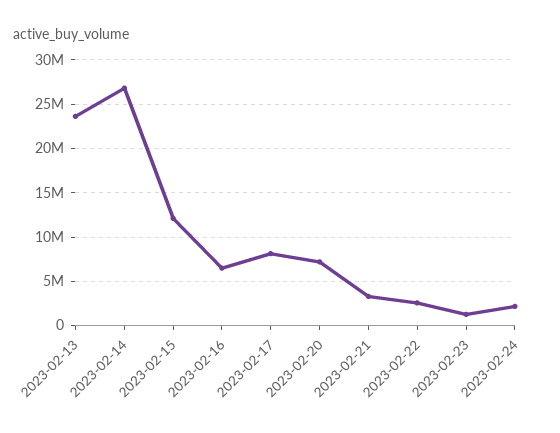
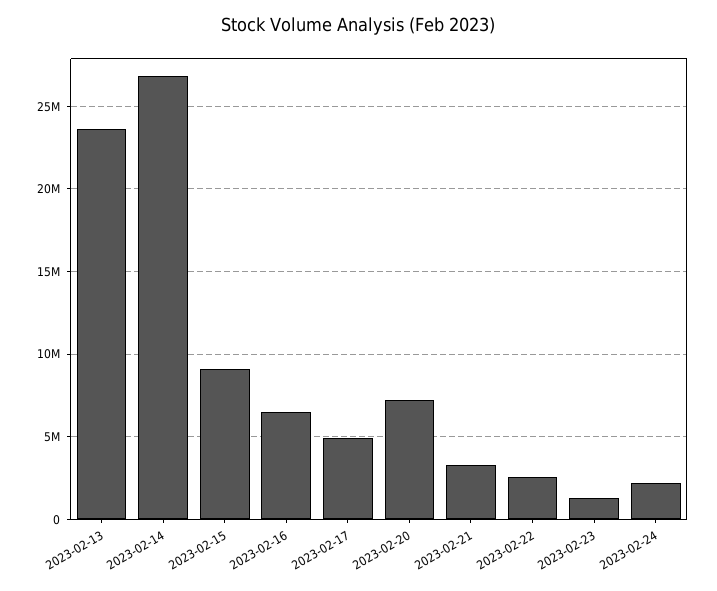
2023-02-15: 12000000 -> 9000000
2023-02-17: 8000000 -> 5000000

